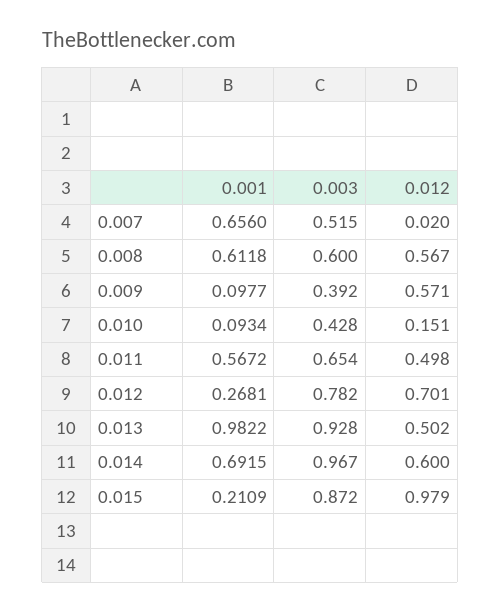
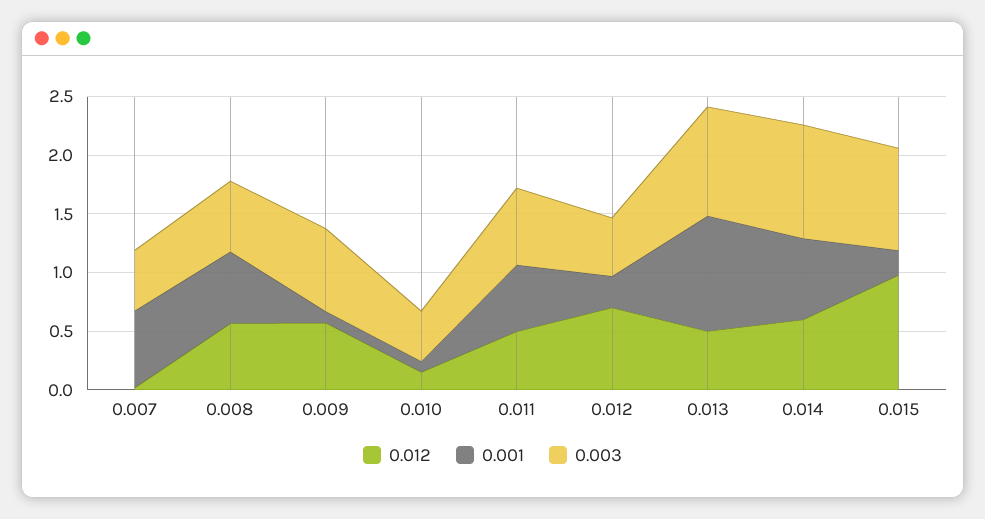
0.003, 0.009: 0.392 -> 0.7
0.003, 0.012: 0.782 -> 0.5

